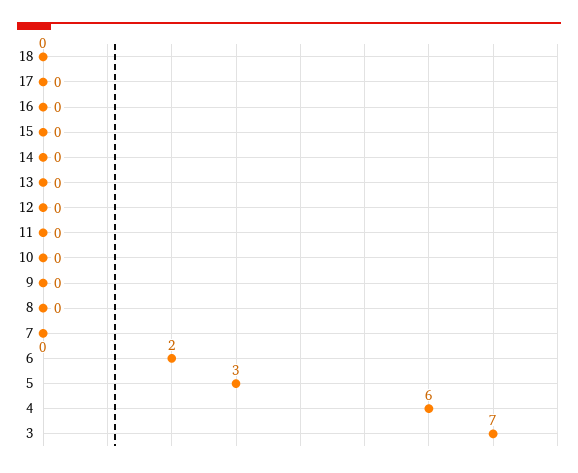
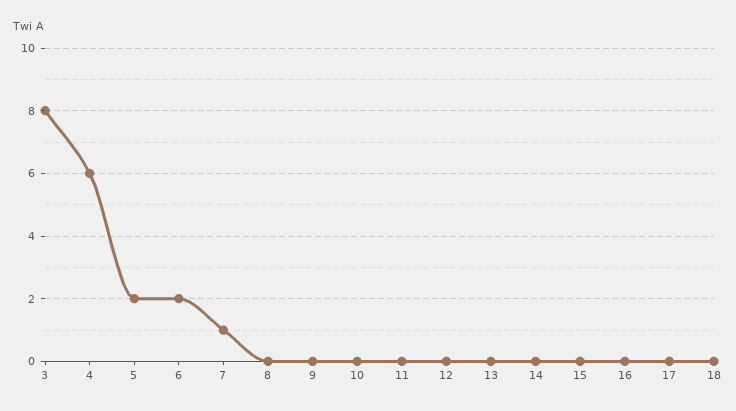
7: 0 -> 1
5: 3 -> 2
3: 7 -> 8

